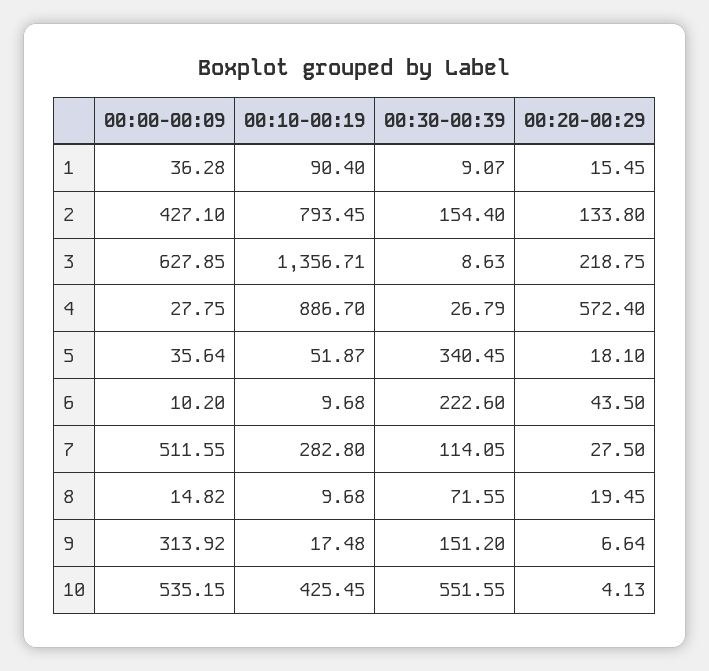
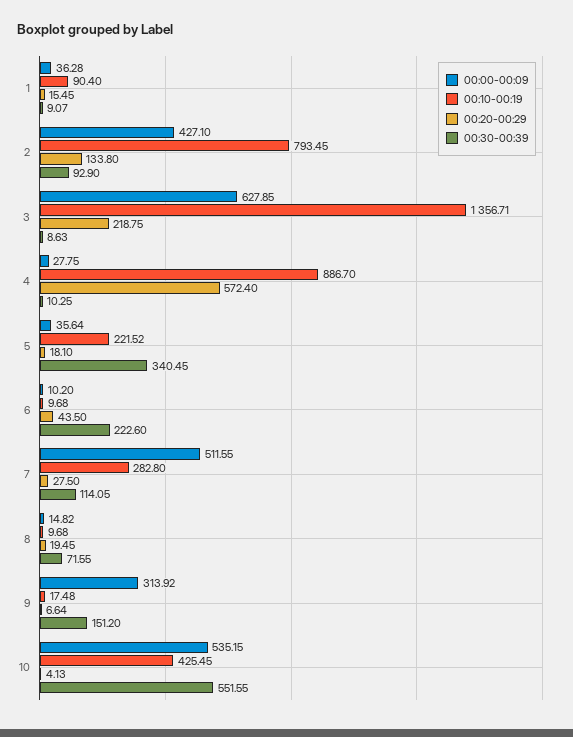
00:30-00:39, 2: 154.4 -> 92.9
00:30-00:39, 4: 26.79 -> 10.25
00:10-00:19, 5: 51.87 -> 221.52

